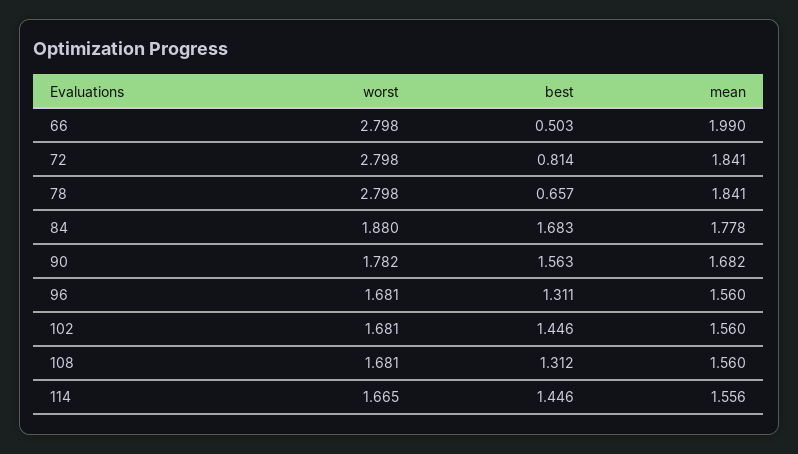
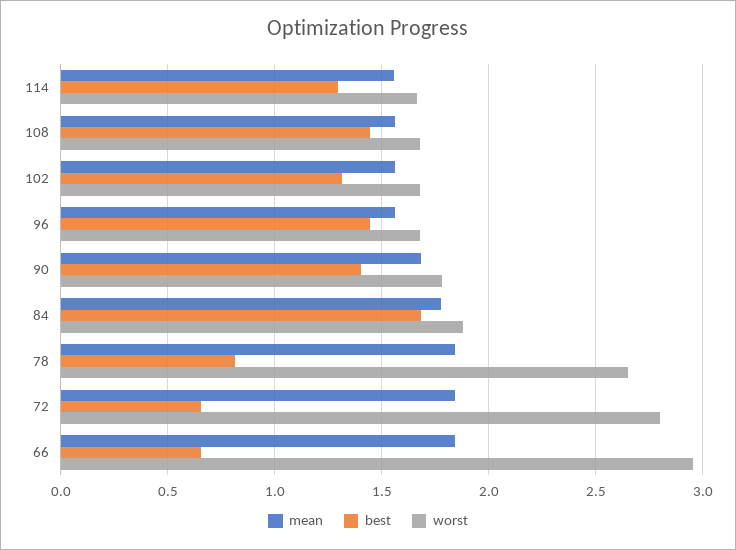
worst, 66: 2.798 -> 2.95
best, 66: 0.503 -> 0.65
mean, 66: 1.99 -> 1.85
best, 72: 0.814 -> 0.65
worst, 78: 2.798 -> 2.65
best, 78: 0.657 -> 0.8
best, 90: 1.563 -> 1.4
best, 96: 1.311 -> 1.45
best, 102: 1.446 -> 1.3
best, 108: 1.312 -> 1.45
best, 114: 1.446 -> 1.3

